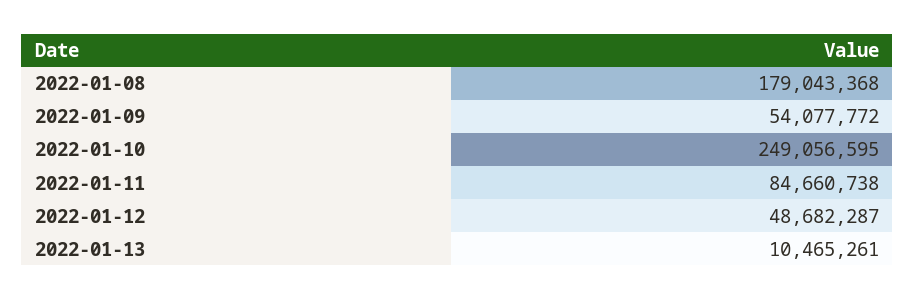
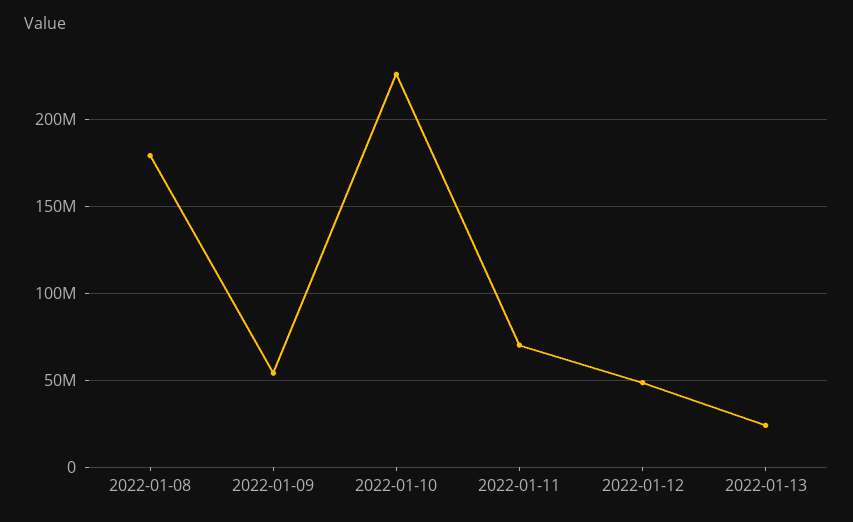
2022-01-10: 249056595 -> 225000000
2022-01-11: 84660738 -> 70000000
2022-01-13: 10465261 -> 25000000

